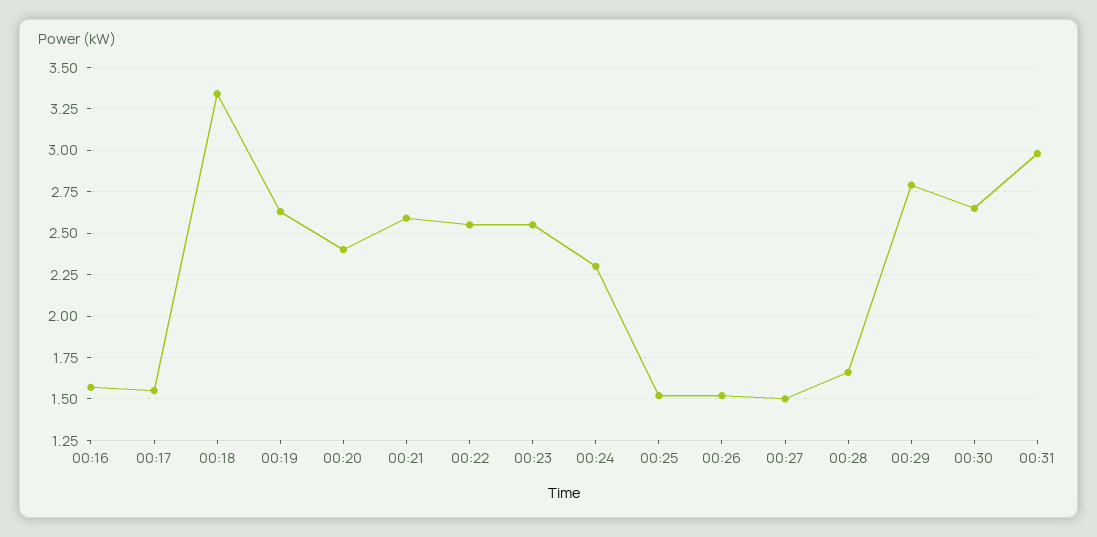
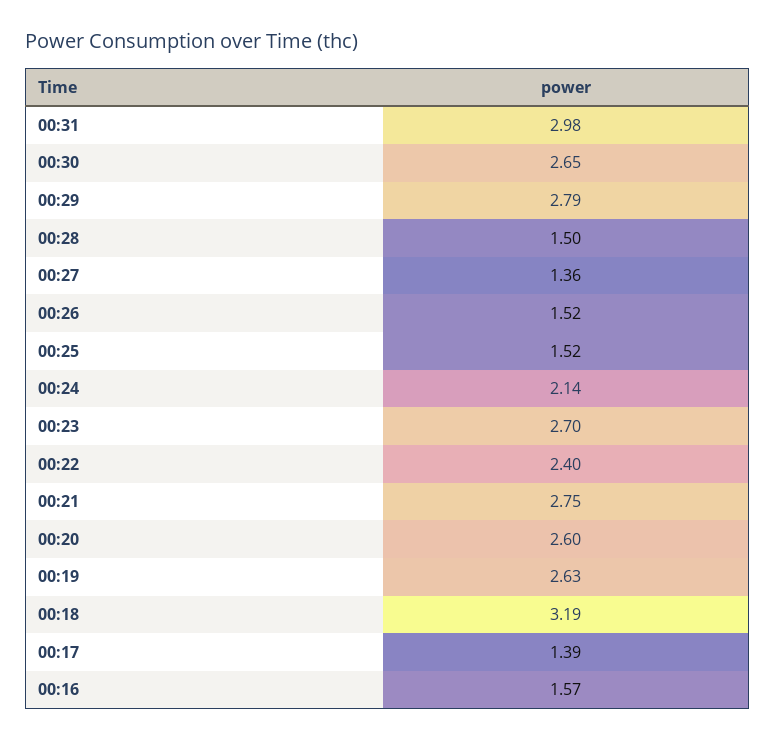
00:17: 1.55 -> 1.39
00:18: 3.35 -> 3.19
00:20: 2.4 -> 2.6
00:21: 2.6 -> 2.75
00:22: 2.55 -> 2.4
00:23: 2.55 -> 2.7
00:24: 2.3 -> 2.14
00:27: 1.5 -> 1.36
00:28: 1.65 -> 1.5

